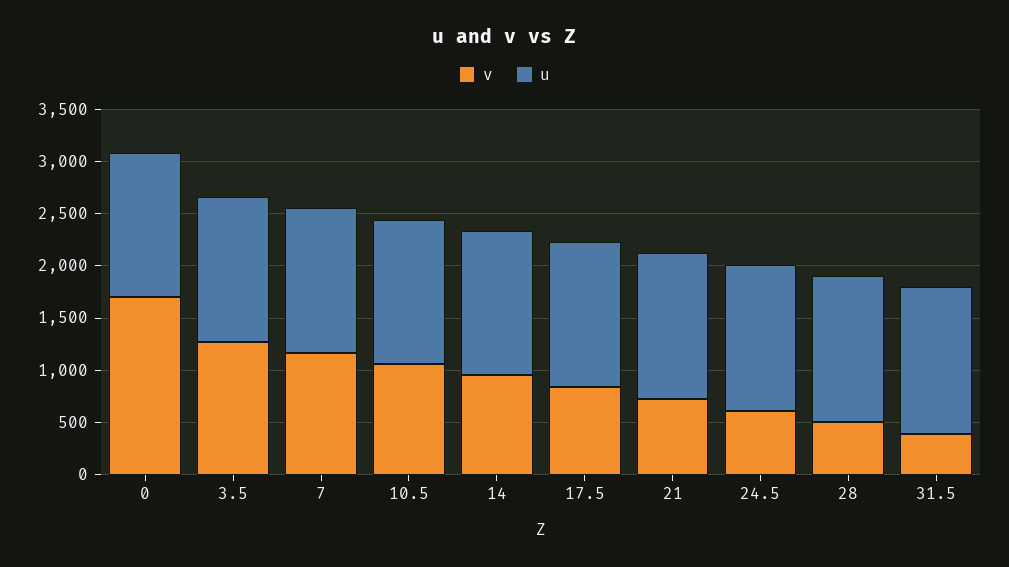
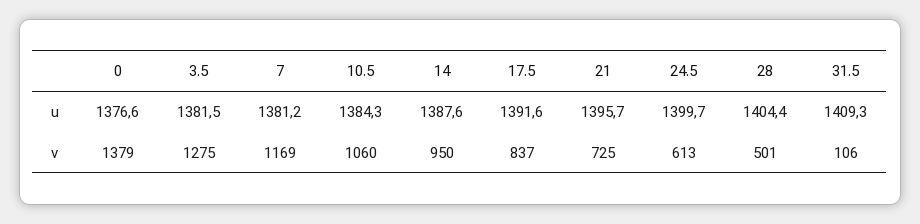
v, 0: 1700 -> 1379
v, 31.5: 400 -> 106

